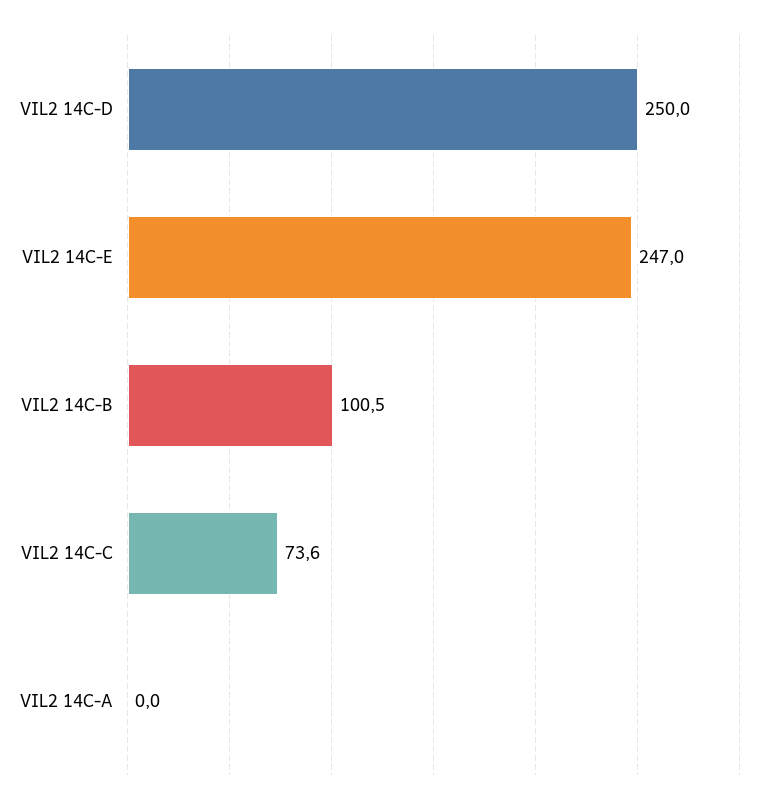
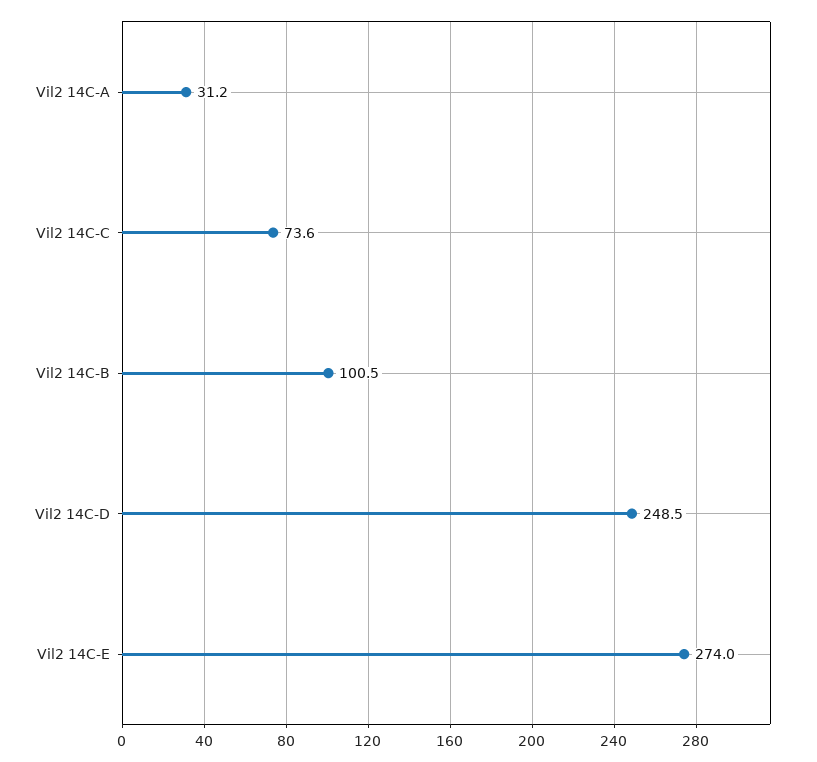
VIL2 14C-D: 250 -> 248.5
VIL2 14C-E: 247 -> 274
VIL2 14C-A: 0 -> 31.2

